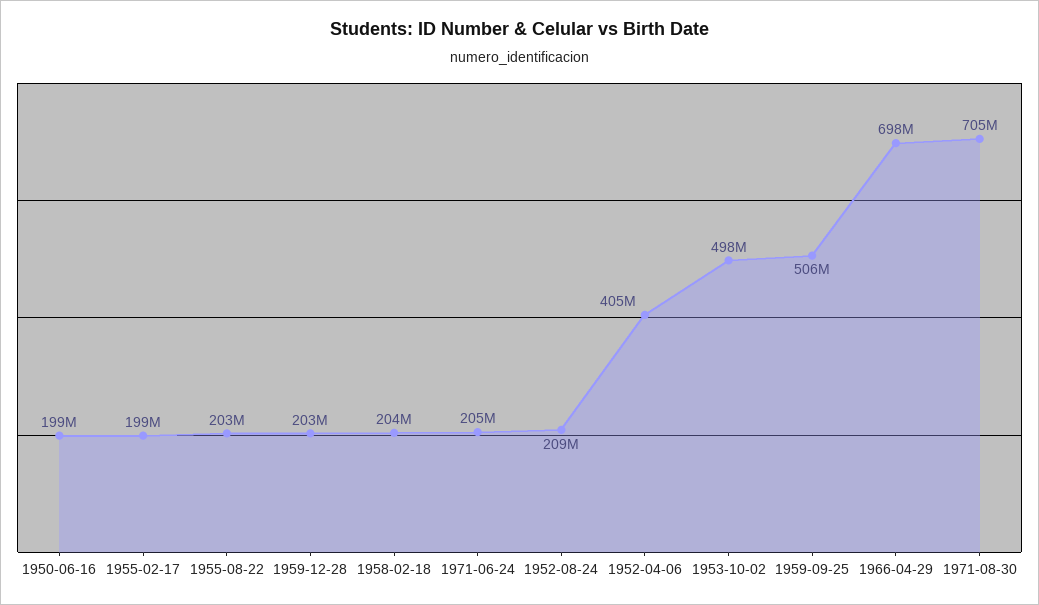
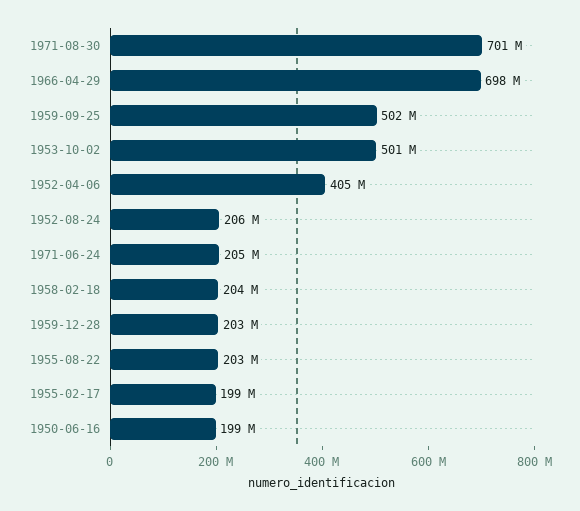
1952-08-24: 209000000 -> 206000000
1953-10-02: 498000000 -> 501000000
1959-09-25: 506000000 -> 502000000
1971-08-30: 705000000 -> 701000000

